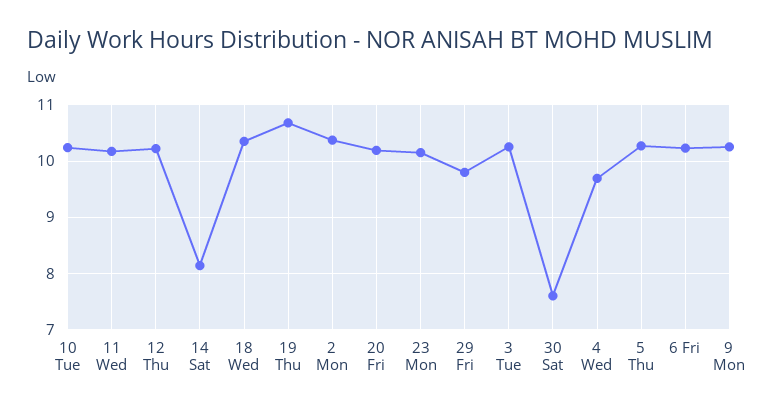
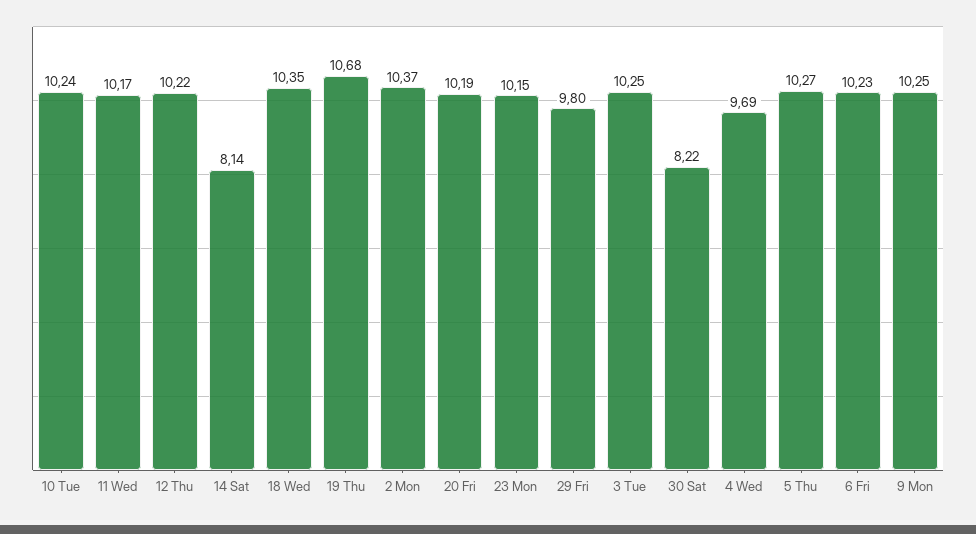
30 Sat: 7.6 -> 8.22

